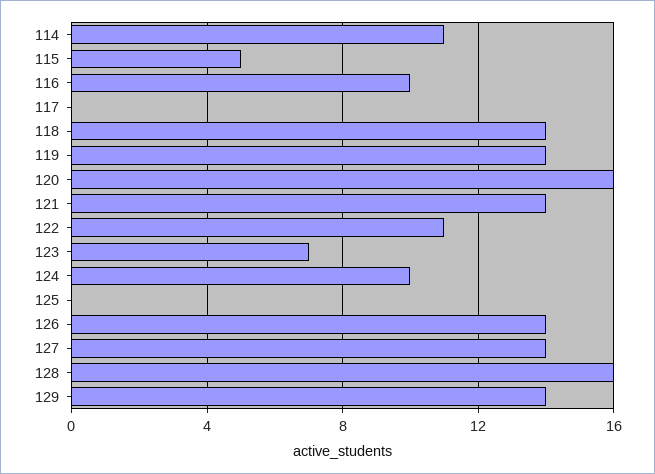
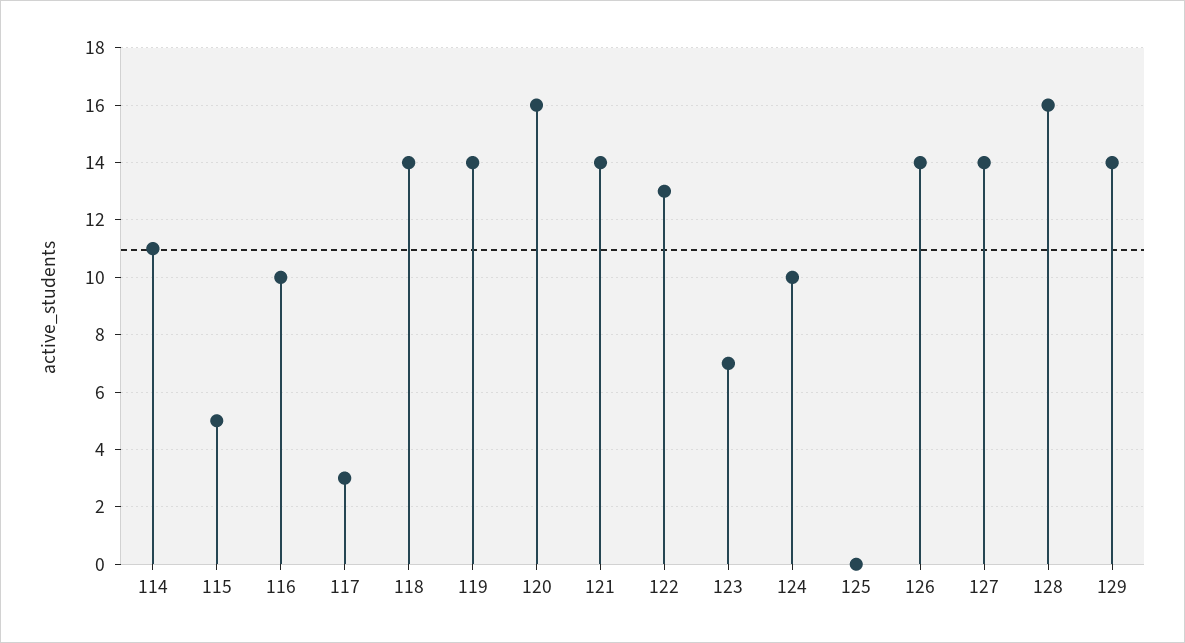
117: 0 -> 3
122: 11 -> 13

